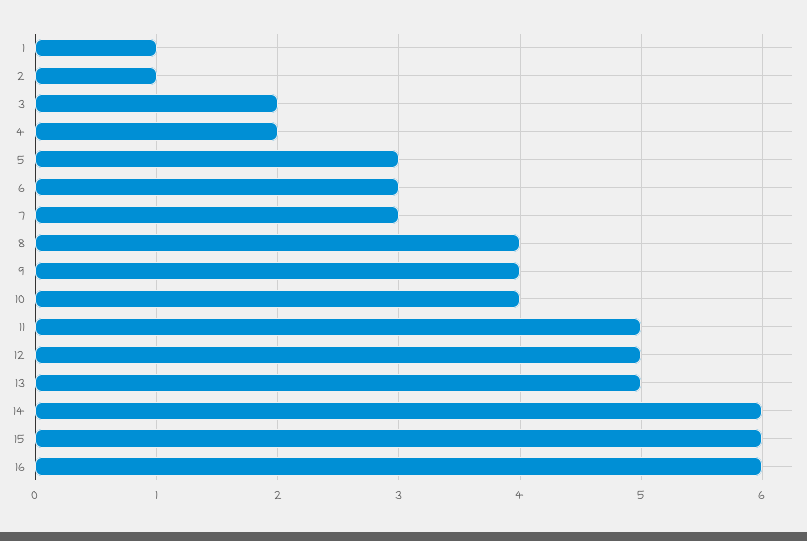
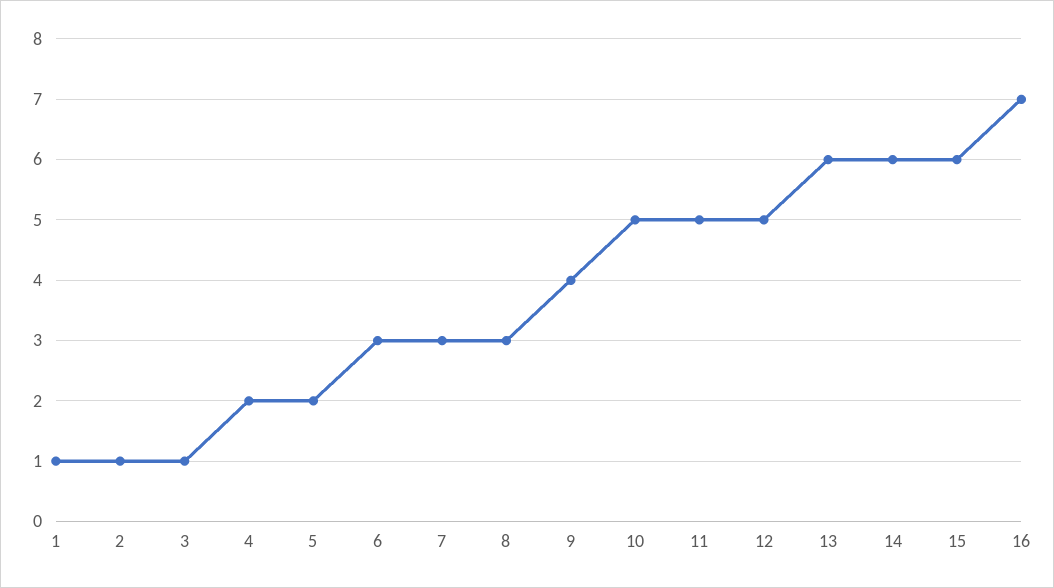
3: 2 -> 1
5: 3 -> 2
8: 4 -> 3
10: 4 -> 5
13: 5 -> 6
16: 6 -> 7

